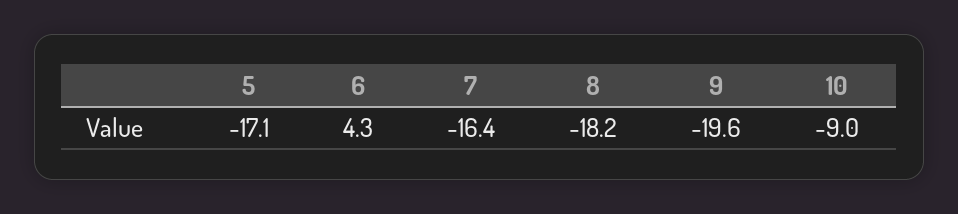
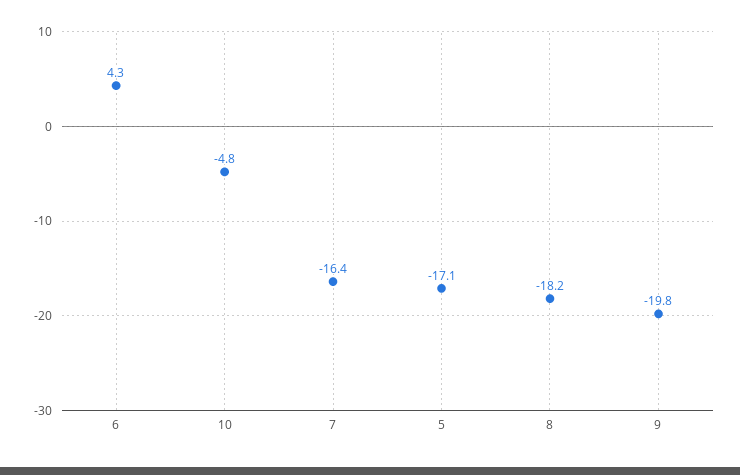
9: -19.6 -> -19.8
10: -9 -> -4.8

